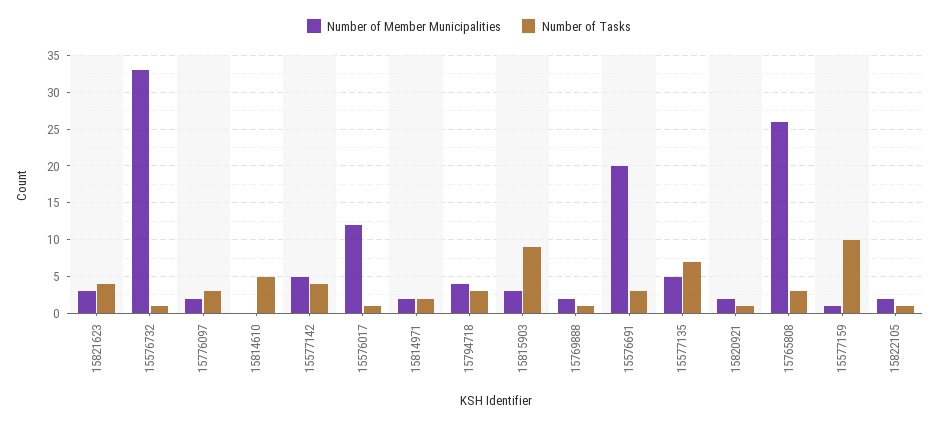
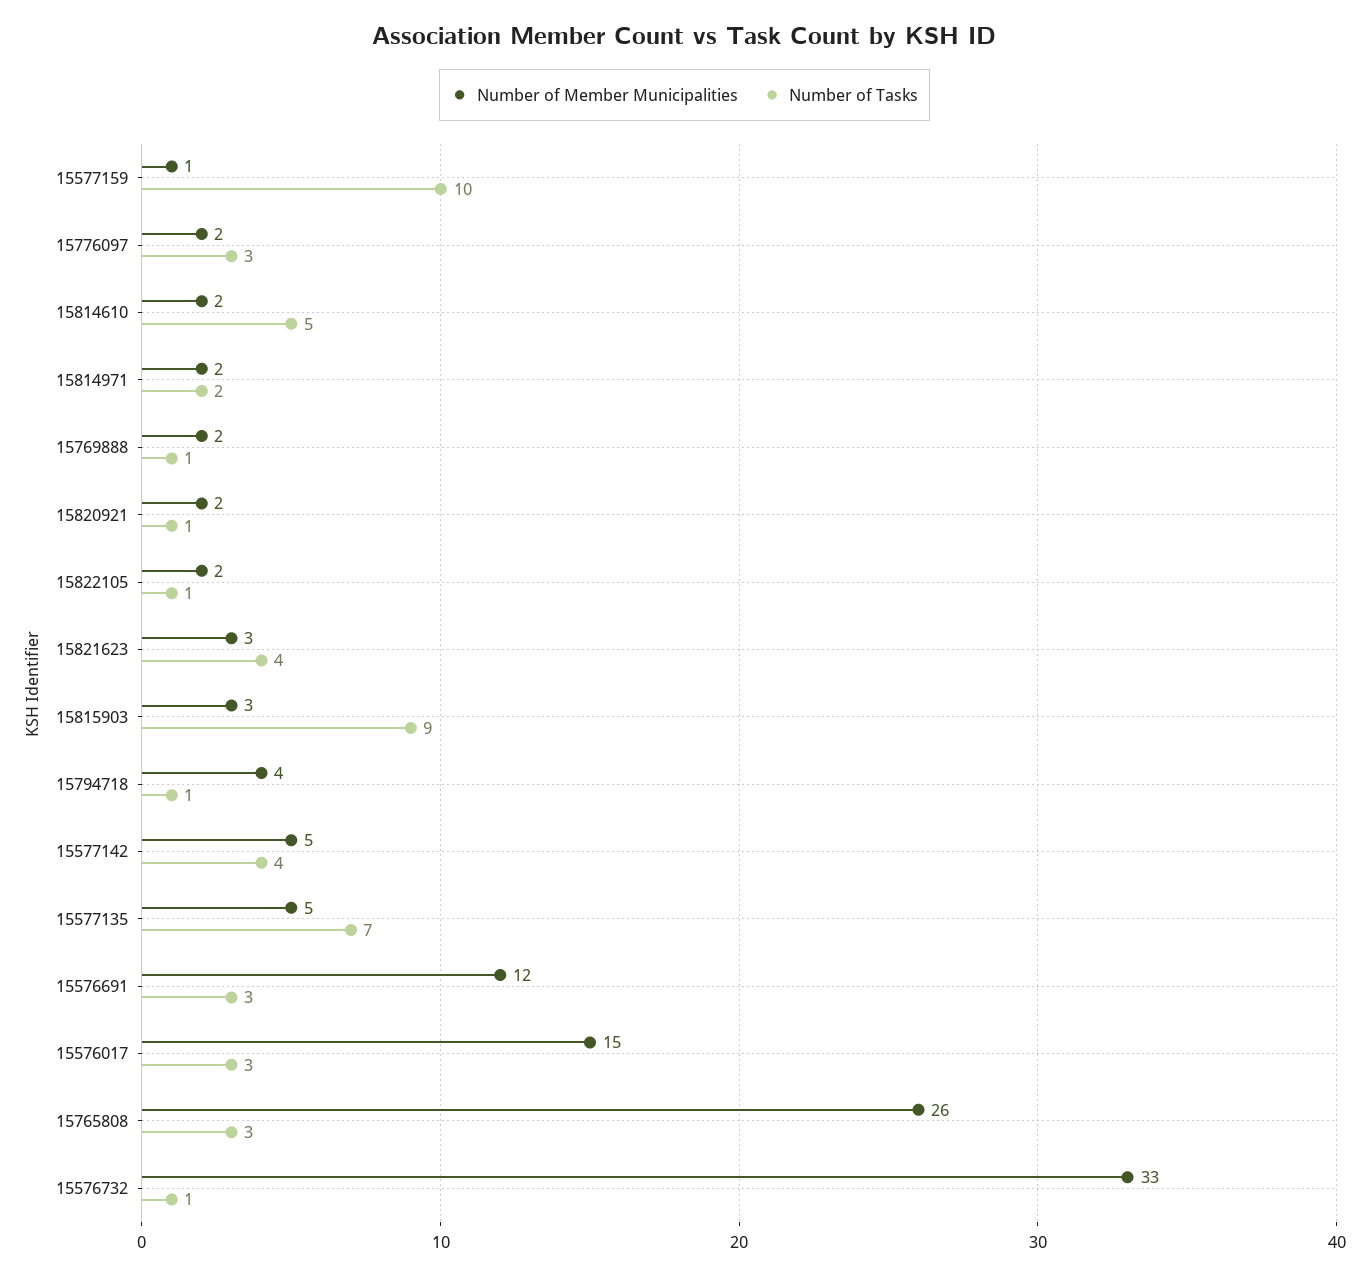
Number of Member Municipalities, 15814610: 0 -> 2
Number of Member Municipalities, 15576017: 12 -> 15
Number of Tasks, 15576017: 1 -> 3
Number of Tasks, 15794718: 3 -> 1
Number of Member Municipalities, 15576691: 20 -> 12

